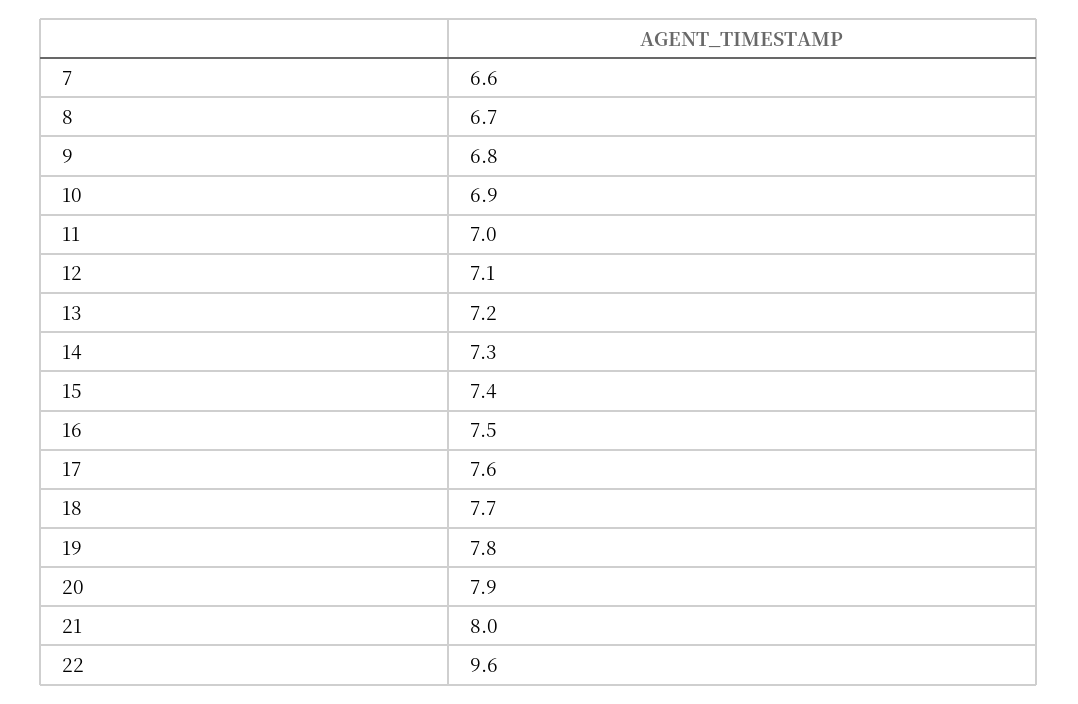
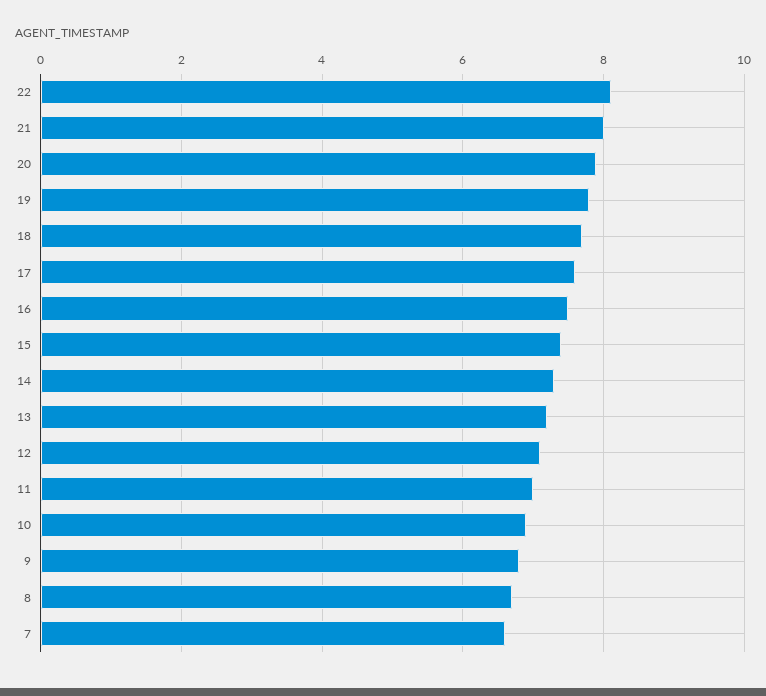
22: 9.6 -> 8

